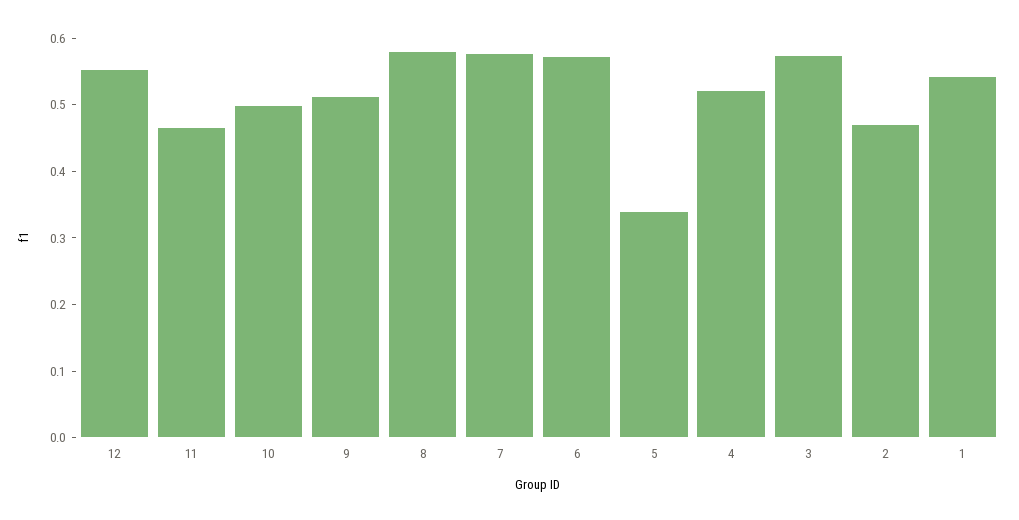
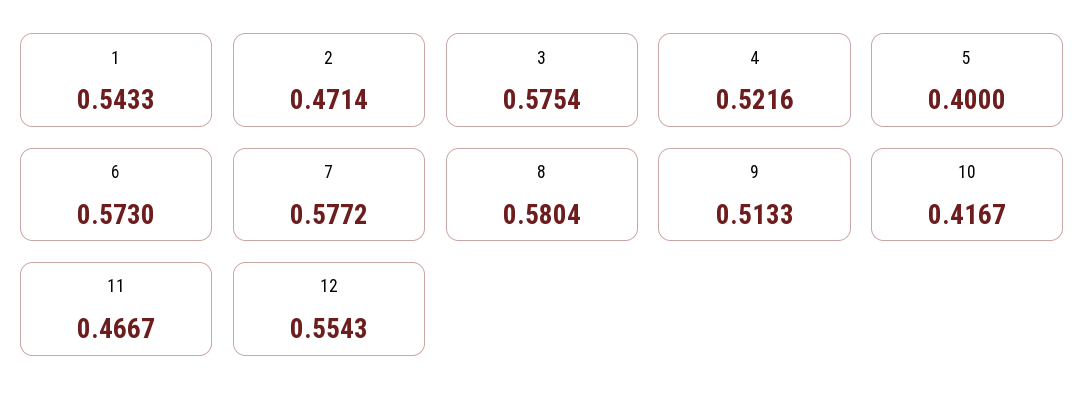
10: 0.5 -> 0.4167
5: 0.34 -> 0.4

